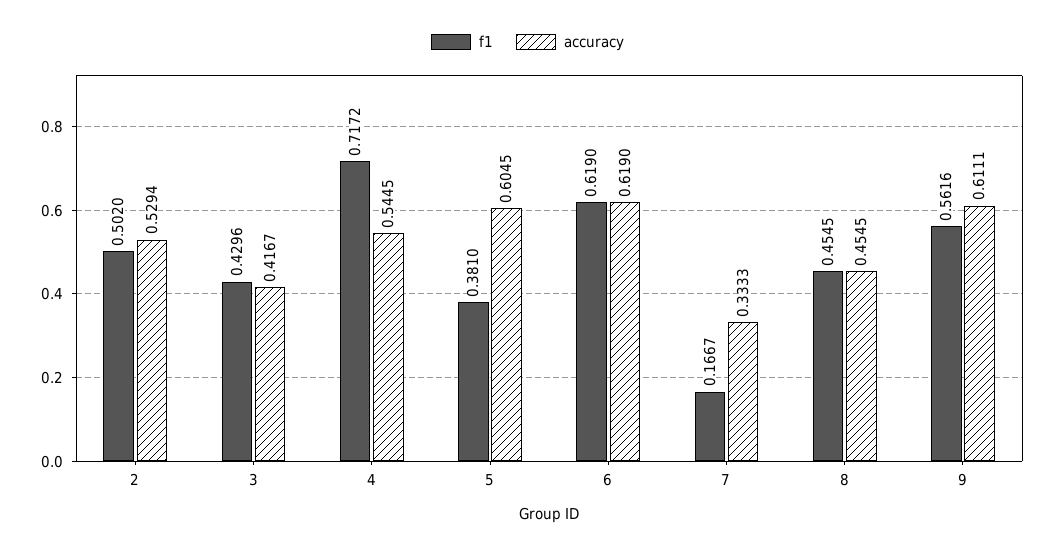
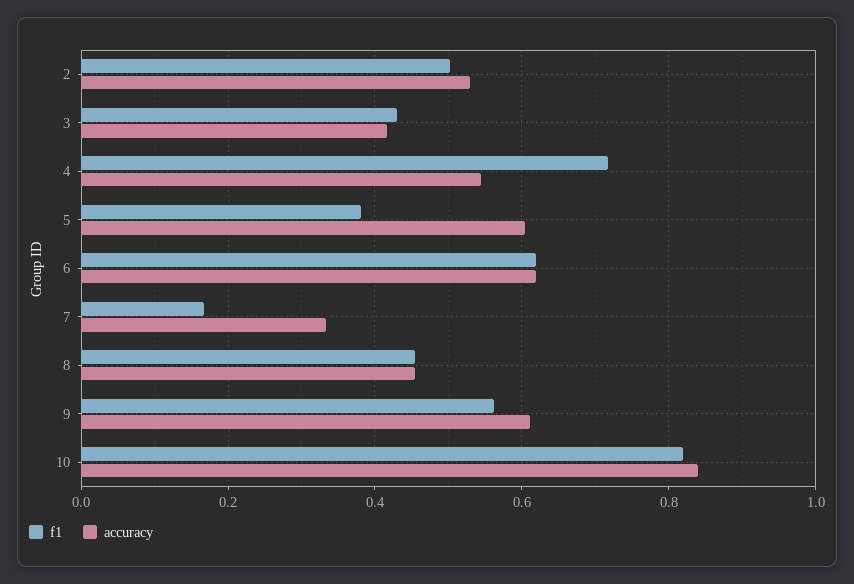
f1, 10: none -> 0.82
accuracy, 10: none -> 0.84

